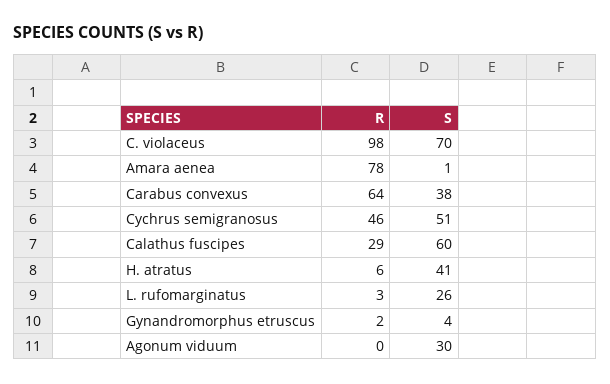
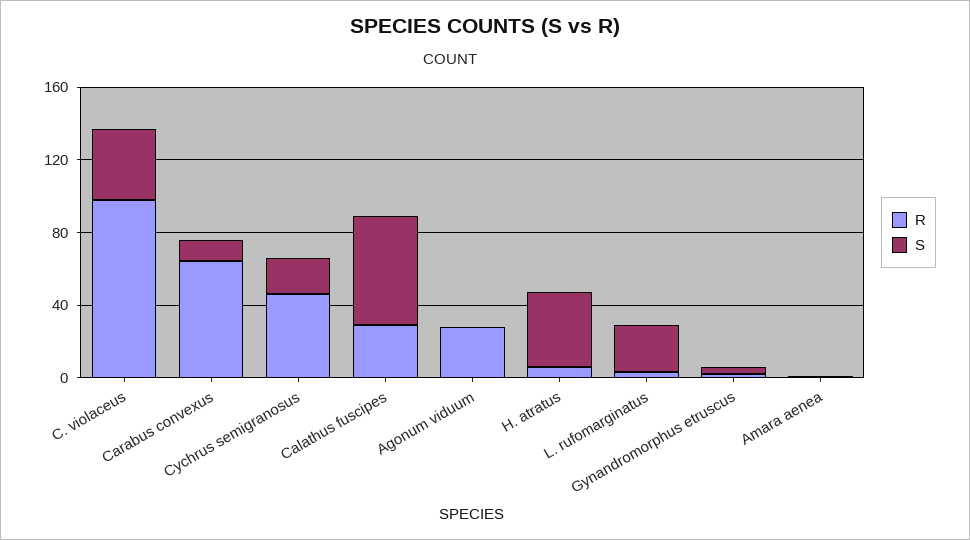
S, C. violaceus: 70 -> 40
R, Amara aenea: 78 -> 0
S, Carabus convexus: 38 -> 10
S, Cychrus semigranosus: 51 -> 20
R, Agonum viduum: 0 -> 30
S, Agonum viduum: 30 -> 0

